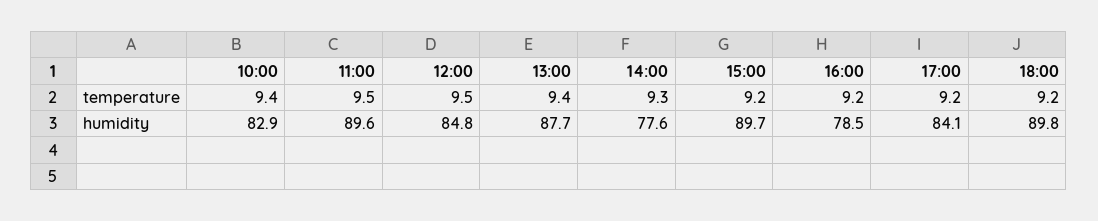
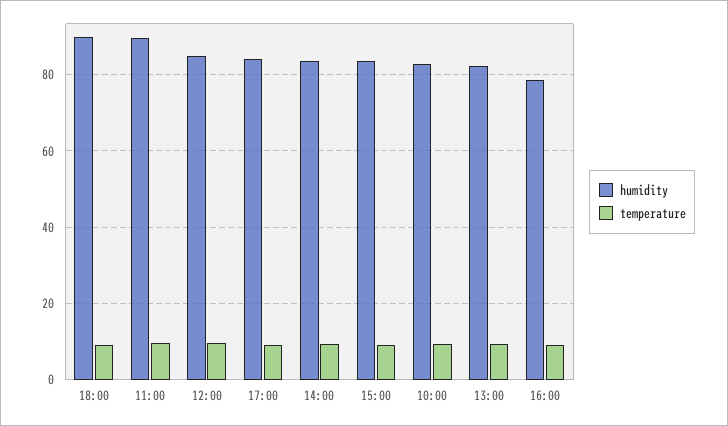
humidity, 13:00: 87.7 -> 82
humidity, 14:00: 77.6 -> 84
humidity, 15:00: 89.7 -> 84

